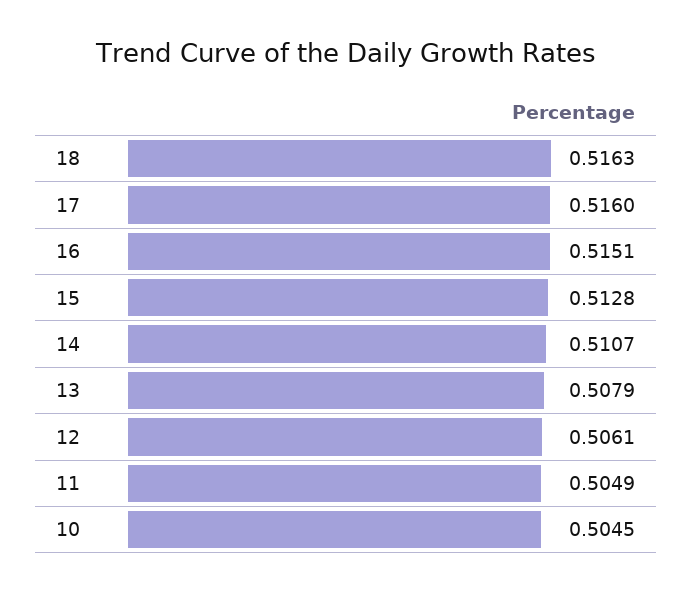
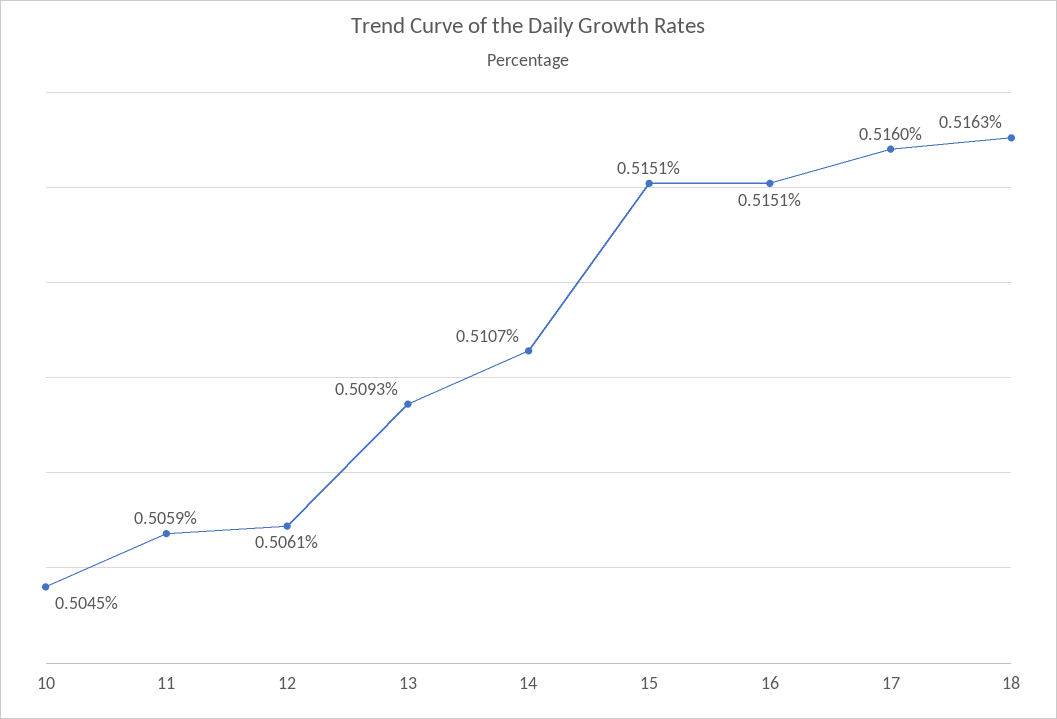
15: 0.5128 -> 0.5151
13: 0.5079 -> 0.5093
11: 0.5049 -> 0.5059

